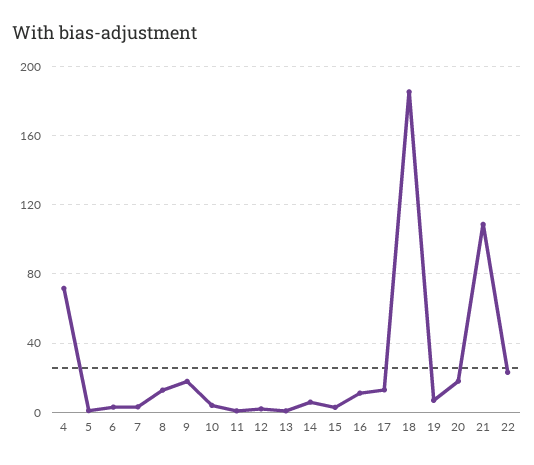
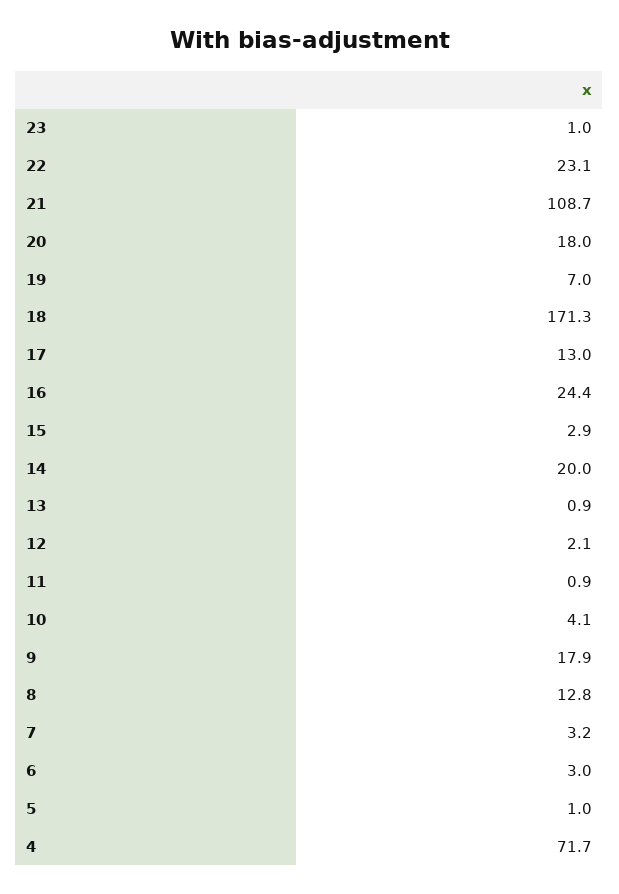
14: 5 -> 20
16: 10 -> 24.4
18: 185 -> 171.3
23: none -> 1

